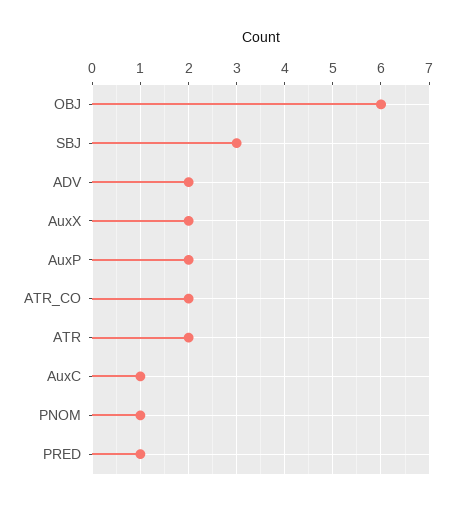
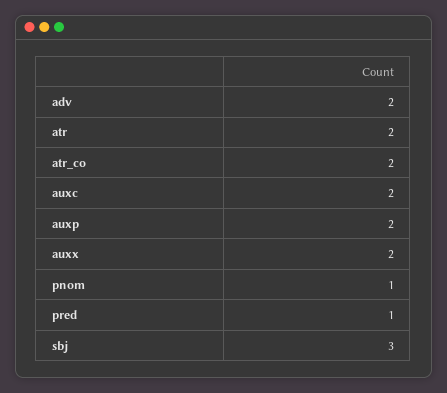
OBJ: 6 -> none
AuxC: 1 -> 2

